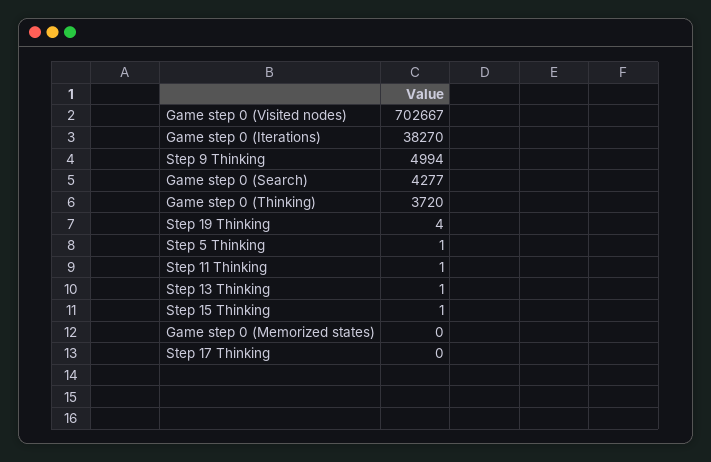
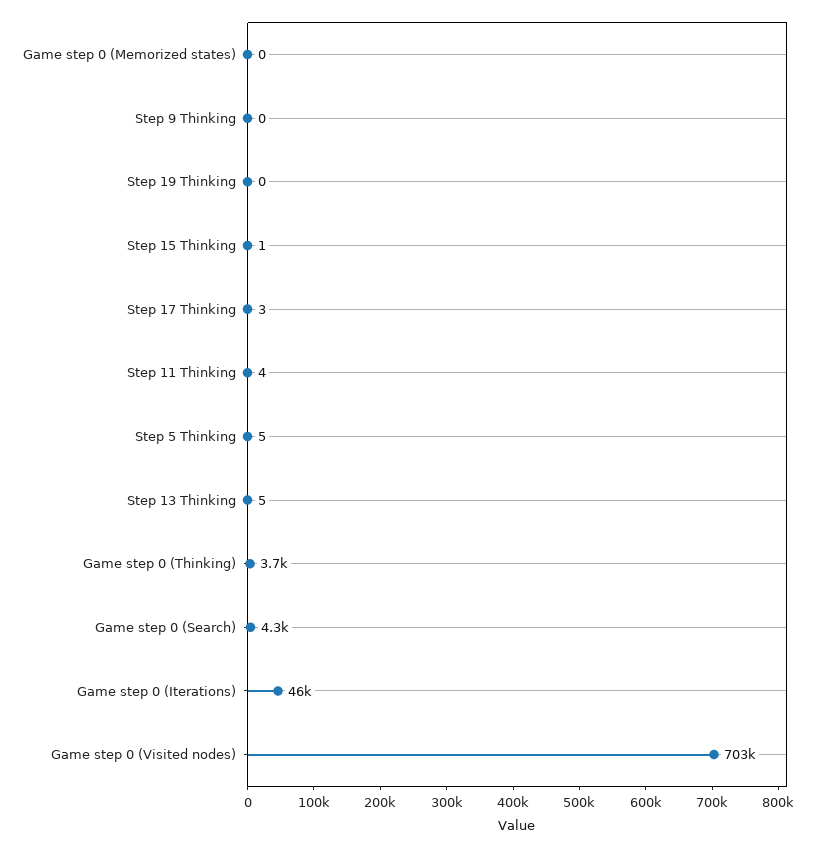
Game step 0 (Iterations): 38270 -> 46000
Step 9 Thinking: 4994 -> 0
Step 19 Thinking: 4 -> 0
Step 5 Thinking: 1 -> 5
Step 11 Thinking: 1 -> 4
Step 13 Thinking: 1 -> 5
Step 17 Thinking: 0 -> 3

